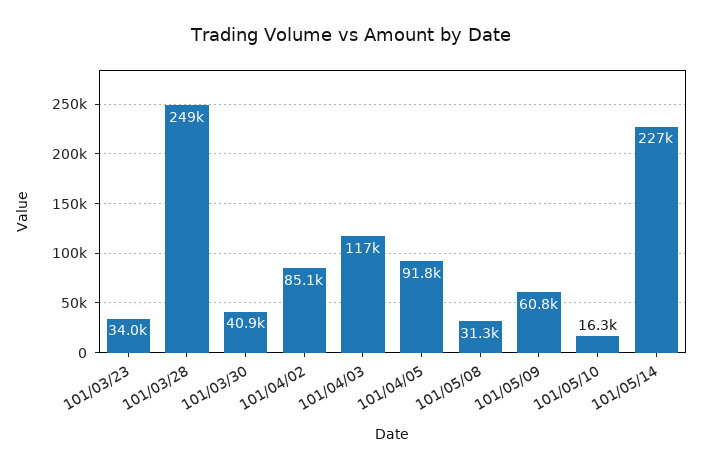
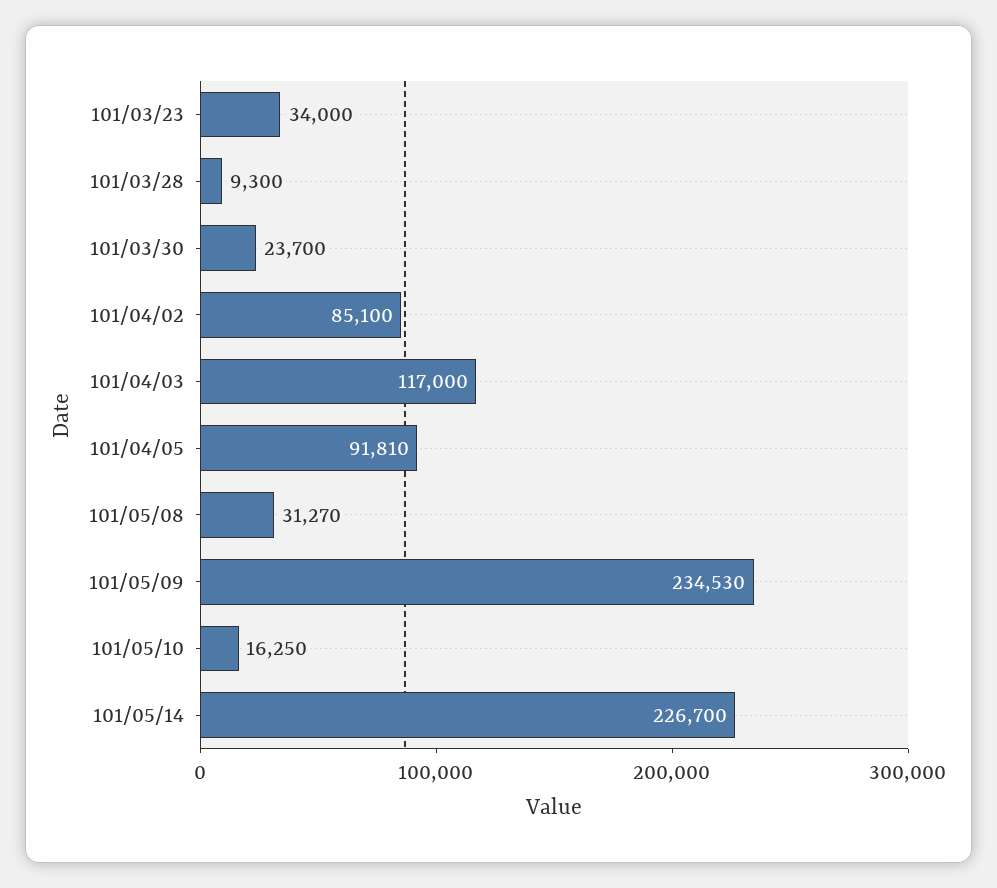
101/03/28: 249000 -> 9300
101/03/30: 40900 -> 23700
101/05/09: 60800 -> 234530

